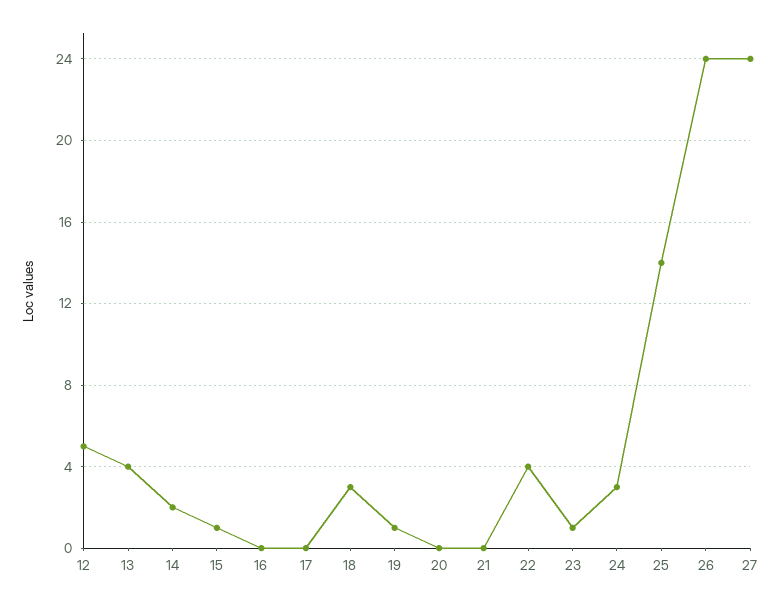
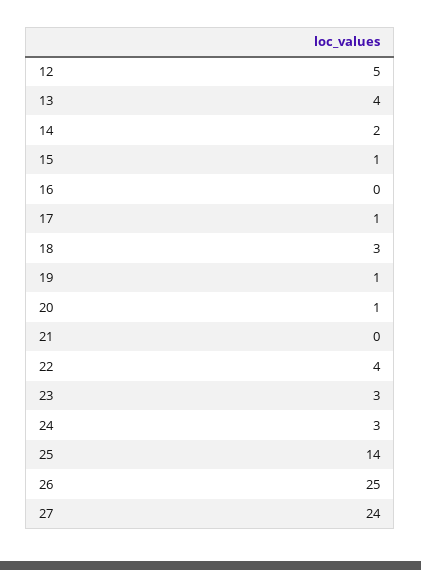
17: 0 -> 1
20: 0 -> 1
23: 1 -> 3
26: 24 -> 25

